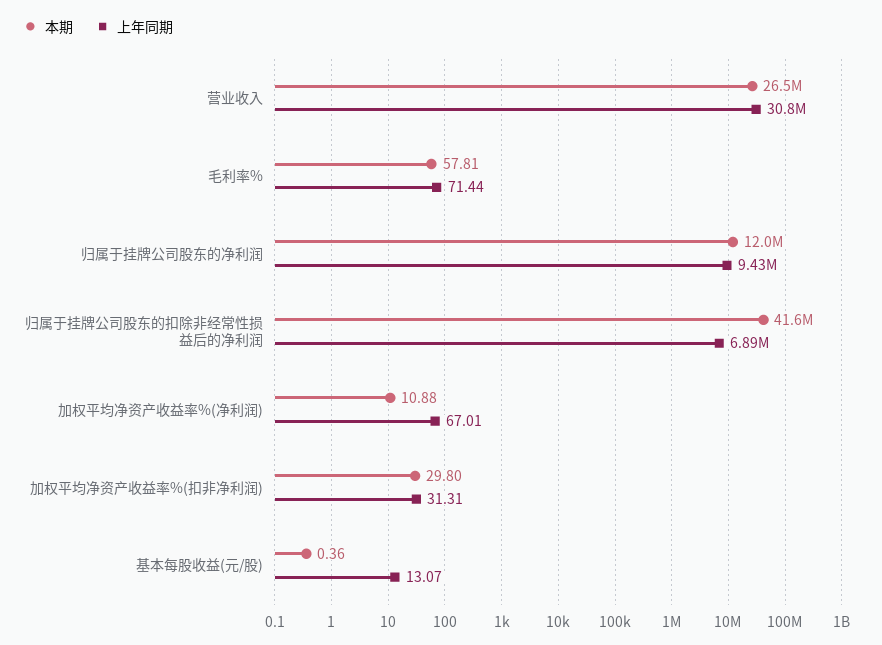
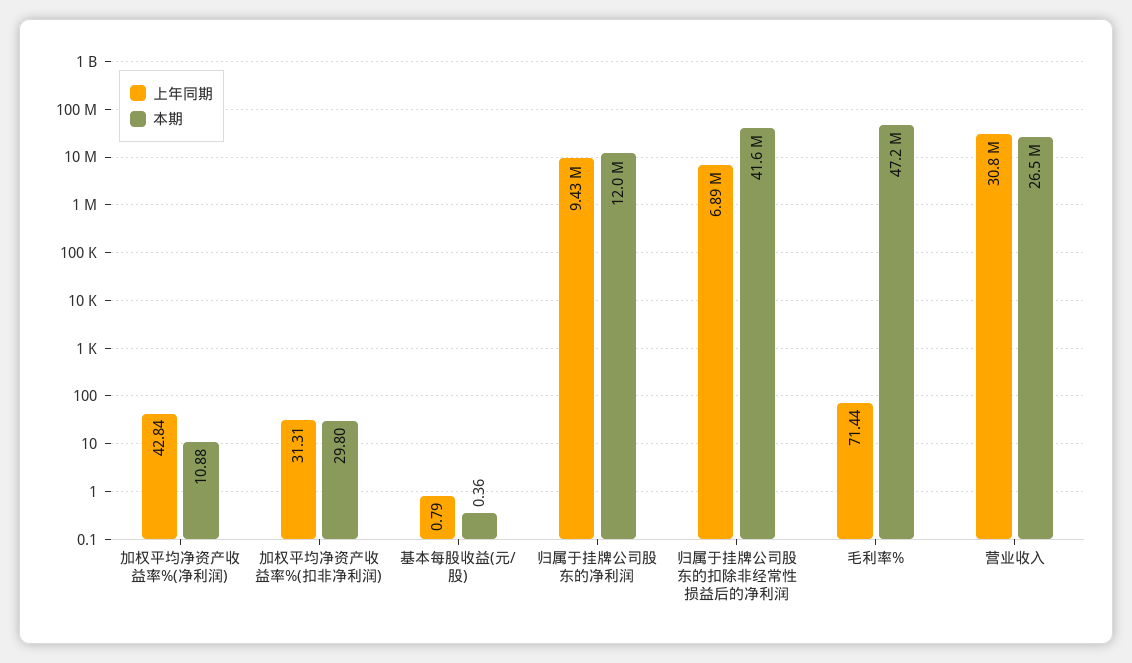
本期, 毛利率%: 57.81 -> 47200000
上年同期, 加权平均净资产收益率%(净利润): 67.01 -> 42.84
上年同期, 基本每股收益(元/股): 13.07 -> 0.79

